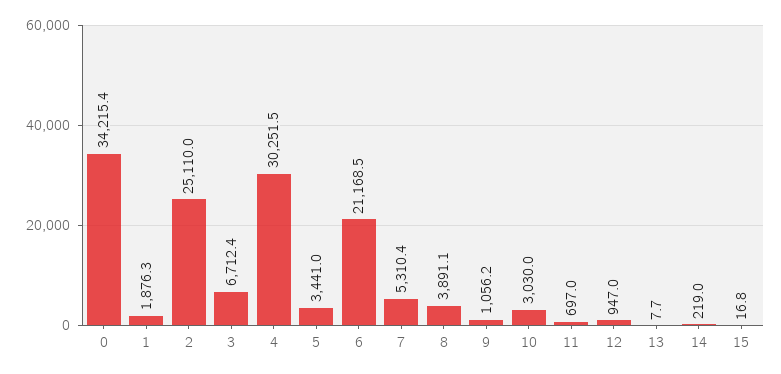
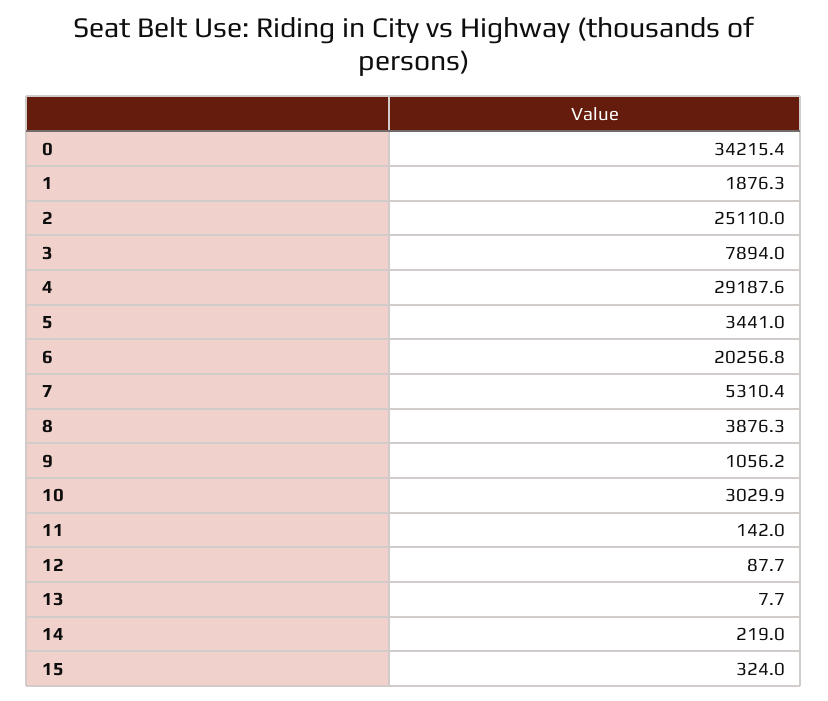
3: 6712.4 -> 7894
4: 30251.5 -> 29187.6
6: 21168.5 -> 20256.8
8: 3891.1 -> 3876.3
10: 3030 -> 3029.9
11: 697 -> 142
12: 947 -> 87.7
15: 16.8 -> 324

